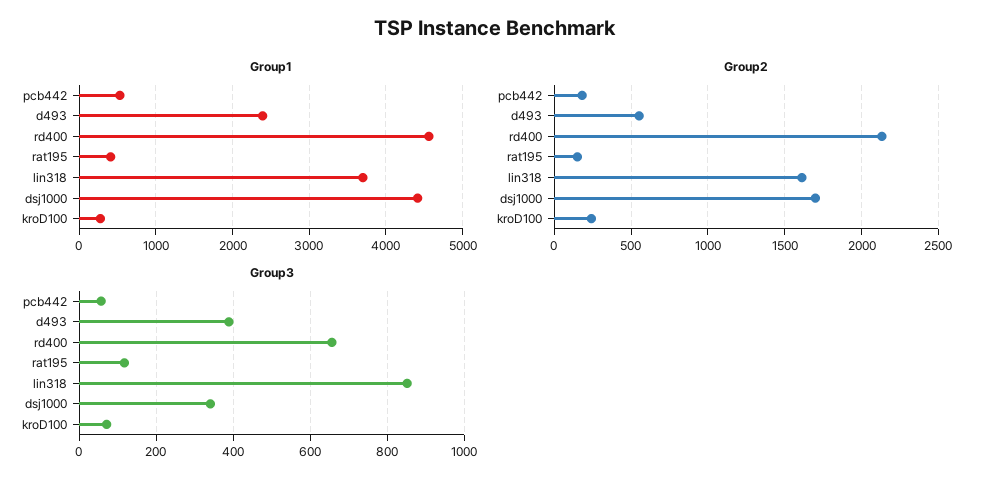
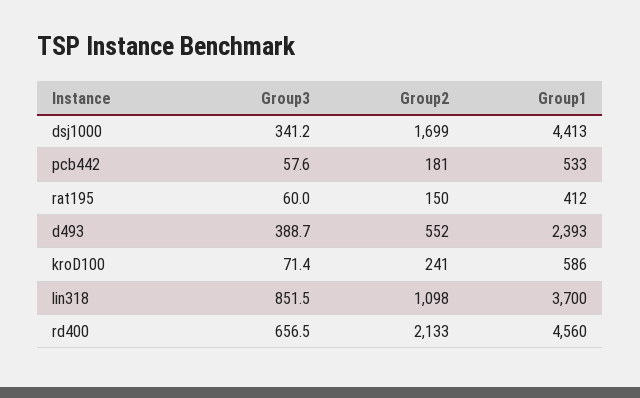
Group1, kroD100: 300 -> 586
Group2, lin318: 1600 -> 1098
Group3, rat195: 120 -> 60

